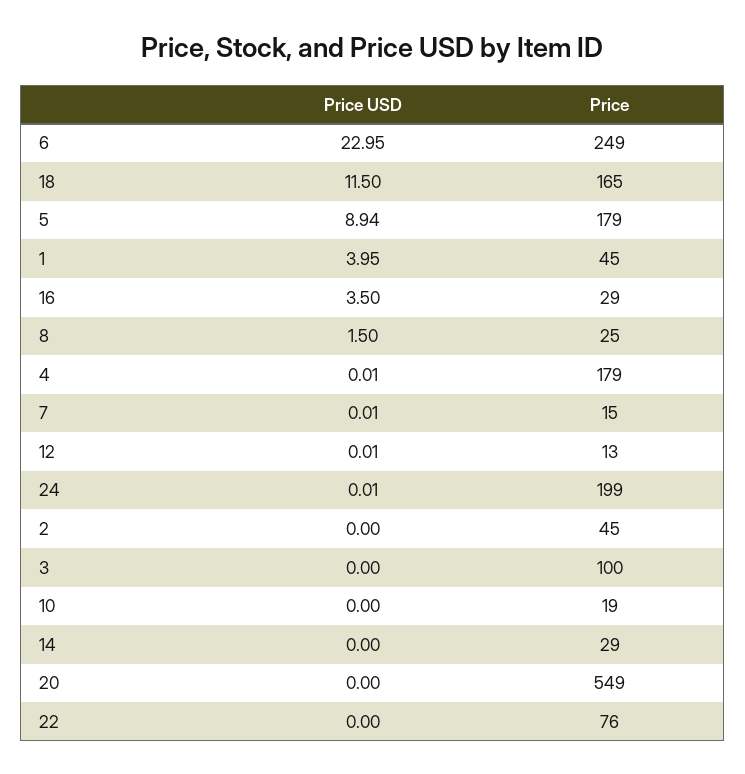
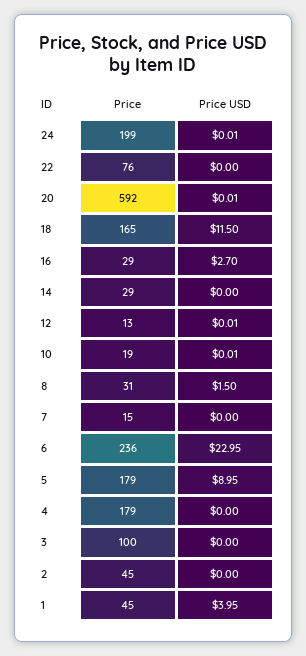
Price, 6: 249 -> 236
Price USD, 5: 8.94 -> 8.95
Price USD, 16: 3.5 -> 2.7
Price, 8: 25 -> 31
Price USD, 4: 0.01 -> 0
Price USD, 7: 0.01 -> 0
Price USD, 10: 0 -> 0.01
Price USD, 20: 0 -> 0.01
Price, 20: 549 -> 592

